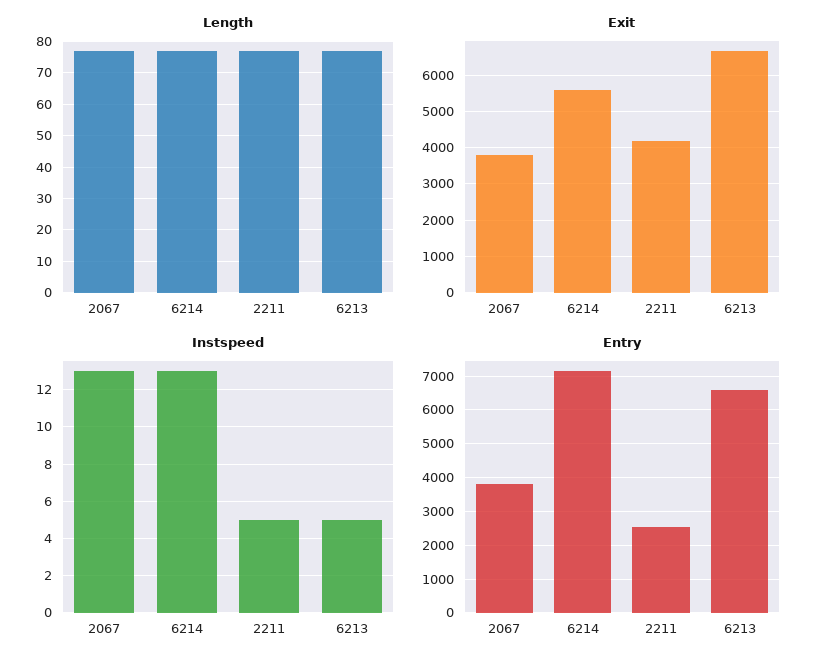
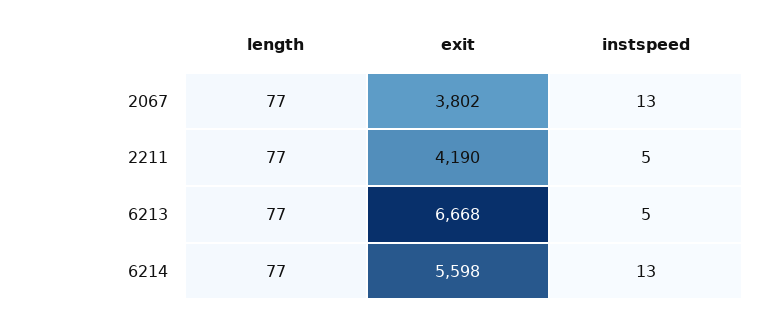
Entry, 2067: 3800 -> none
Entry, 6214: 7200 -> none
Entry, 2211: 2600 -> none
Entry, 6213: 6600 -> none

